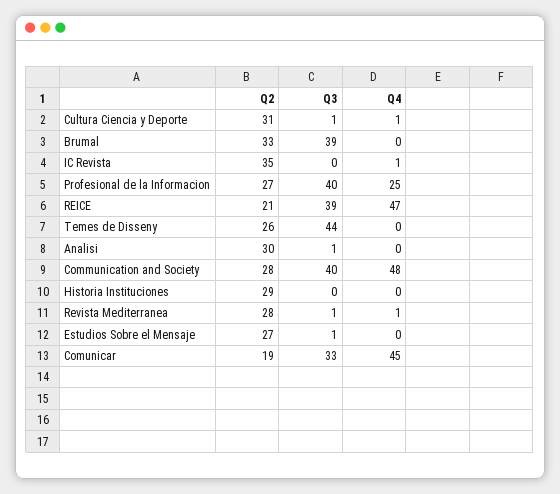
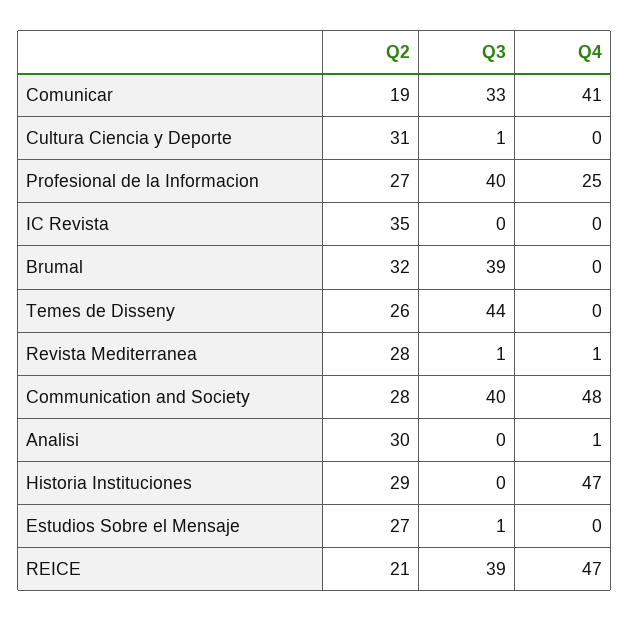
Q4, Cultura Ciencia y Deporte: 1 -> 0
Q2, Brumal: 33 -> 32
Q4, IC Revista: 1 -> 0
Q3, Analisi: 1 -> 0
Q4, Analisi: 0 -> 1
Q4, Historia Instituciones: 0 -> 47
Q4, Comunicar: 45 -> 41

